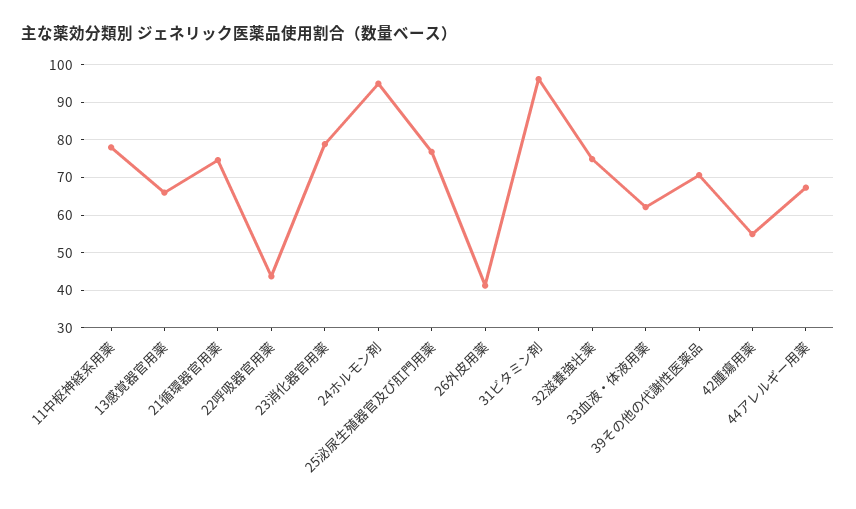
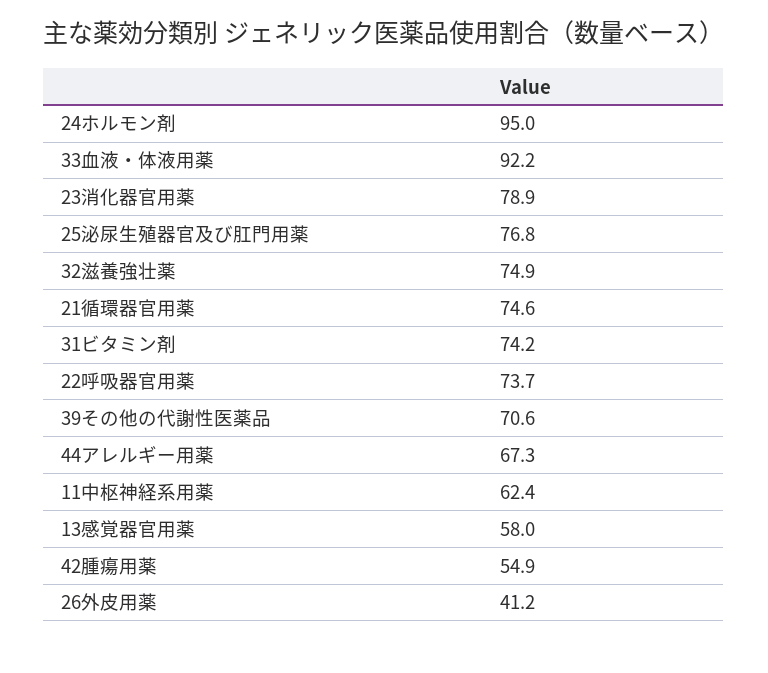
11中枢神経系用薬: 78 -> 62.4
13感覚器官用薬: 66 -> 58
22呼吸器官用薬: 44 -> 73.7
31ビタミン剤: 96 -> 74.2
33血液・体液用薬: 62 -> 92.2

